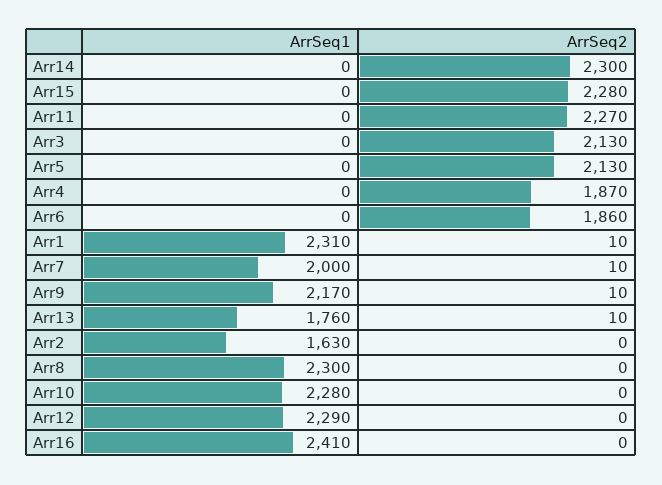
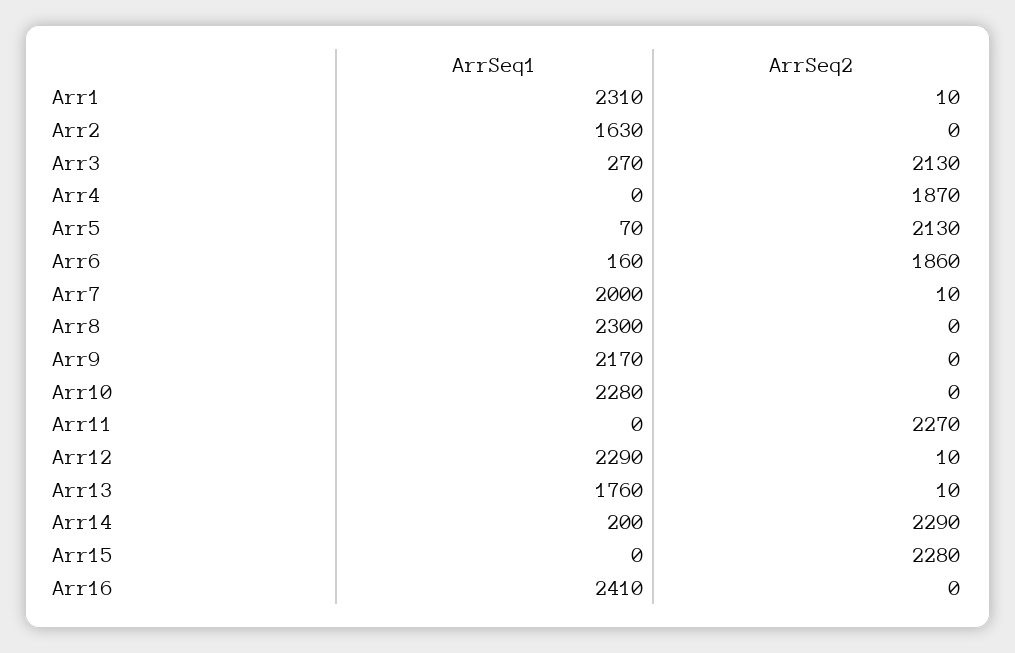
ArrSeq1, Arr14: 0 -> 200
ArrSeq2, Arr14: 2300 -> 2290
ArrSeq1, Arr3: 0 -> 270
ArrSeq1, Arr5: 0 -> 70
ArrSeq1, Arr6: 0 -> 160
ArrSeq2, Arr9: 10 -> 0
ArrSeq2, Arr12: 0 -> 10

